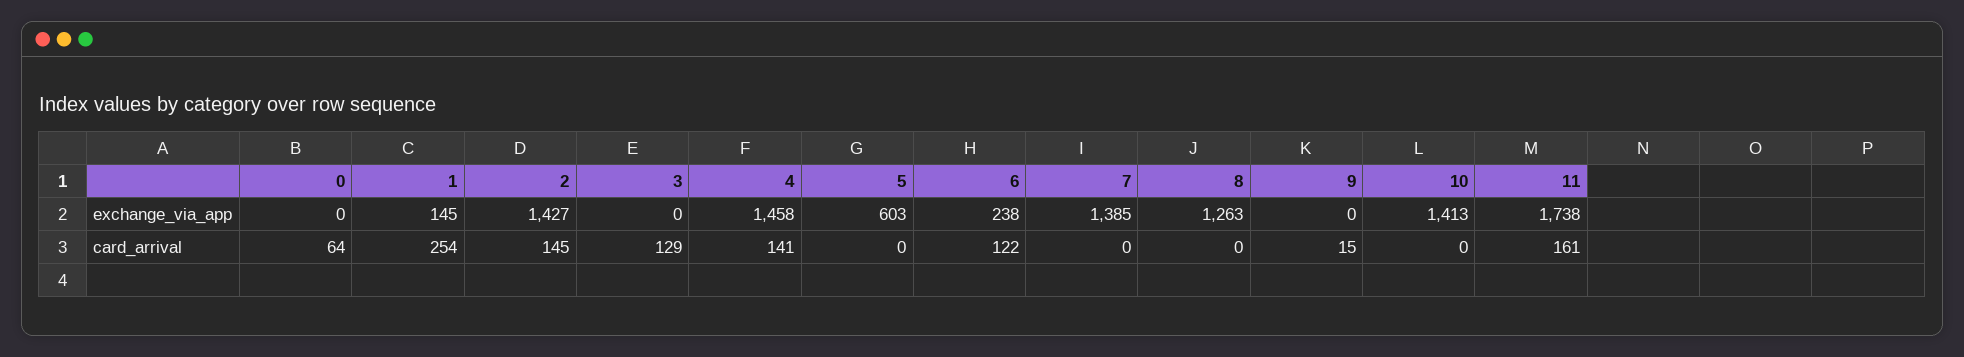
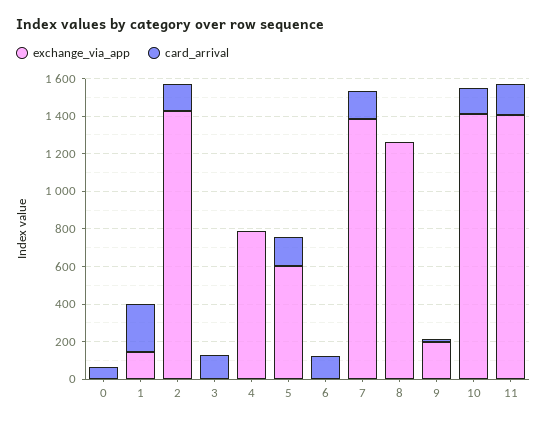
exchange_via_app, 4: 1458 -> 800
exchange_via_app, 6: 238 -> 0
exchange_via_app, 9: 0 -> 200
exchange_via_app, 11: 1738 -> 1400
card_arrival, 4: 141 -> 0
card_arrival, 5: 0 -> 150
card_arrival, 7: 0 -> 150
card_arrival, 10: 0 -> 150

